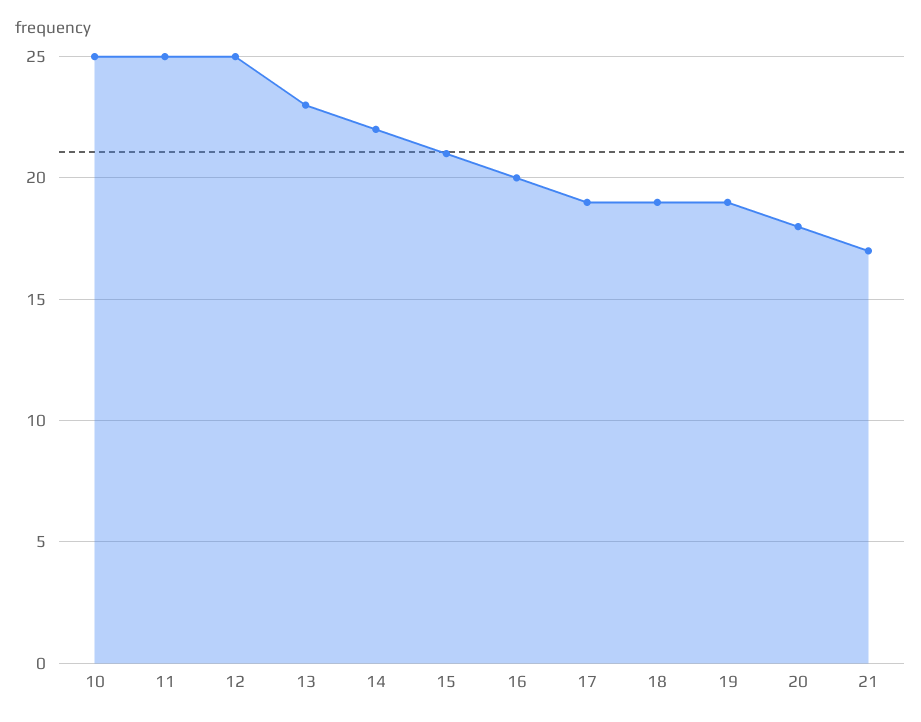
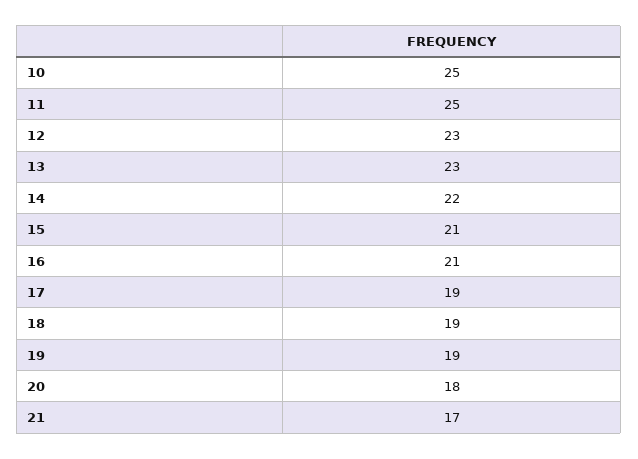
12: 25 -> 23
16: 20 -> 21

